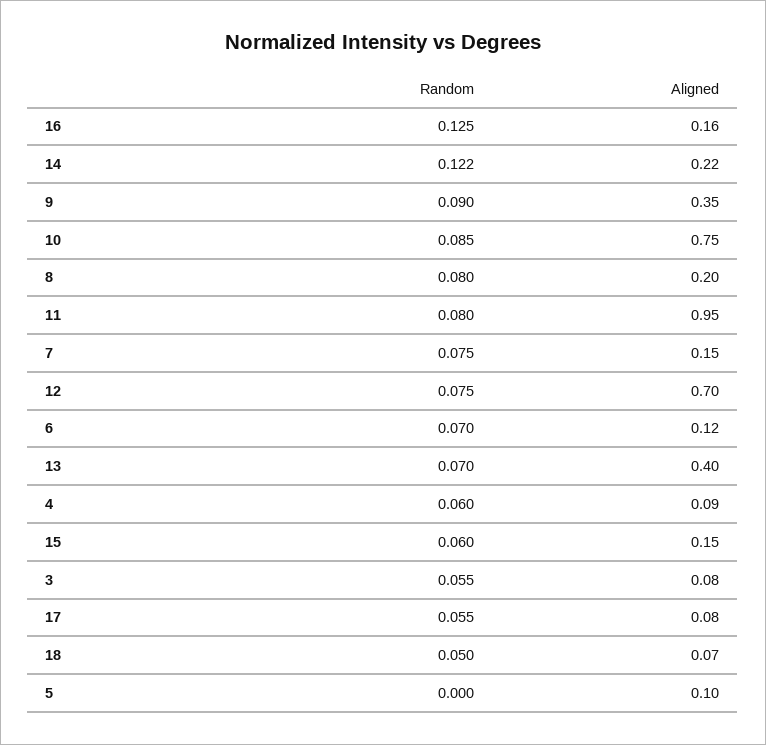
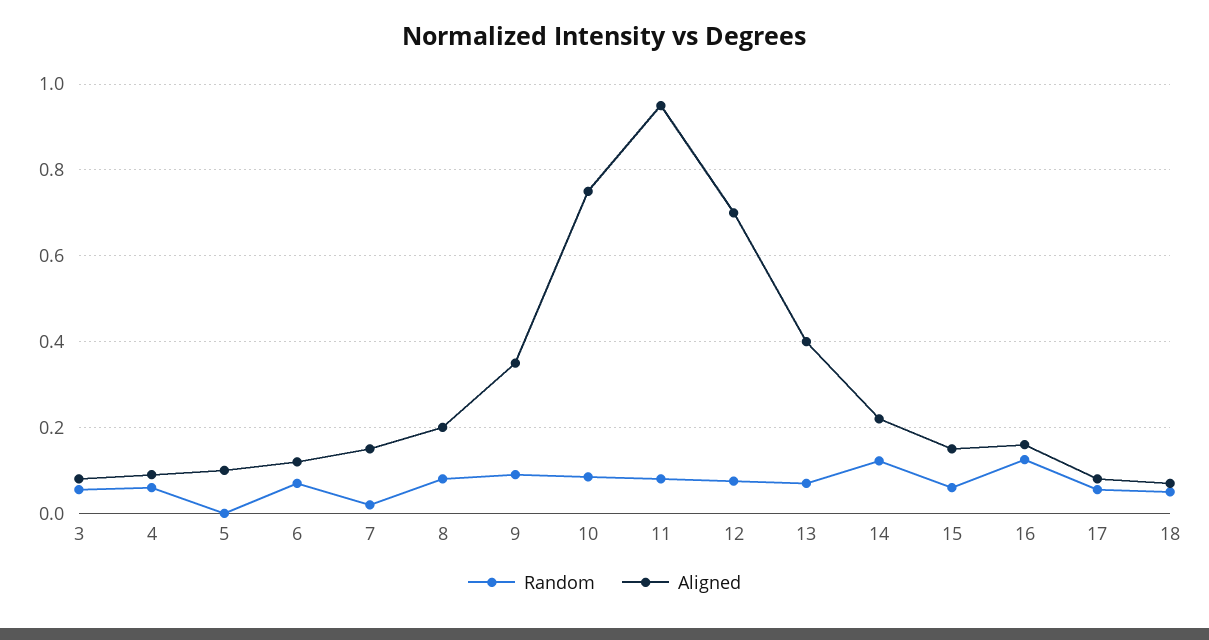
Random, 7: 0.075 -> 0.02

